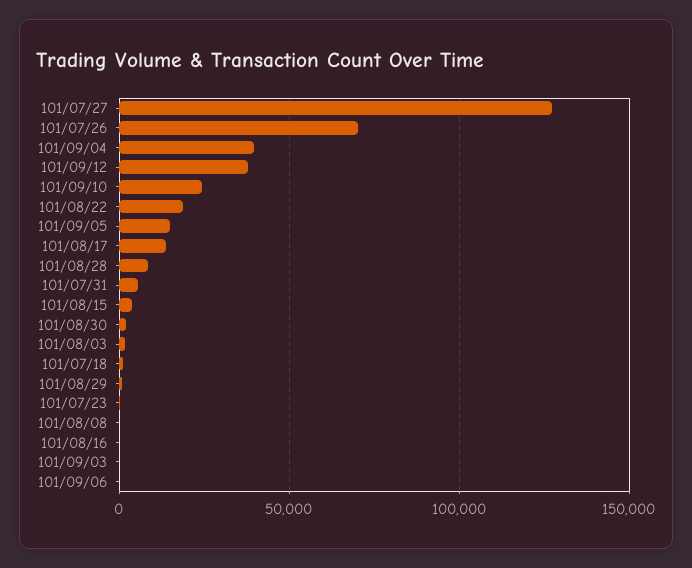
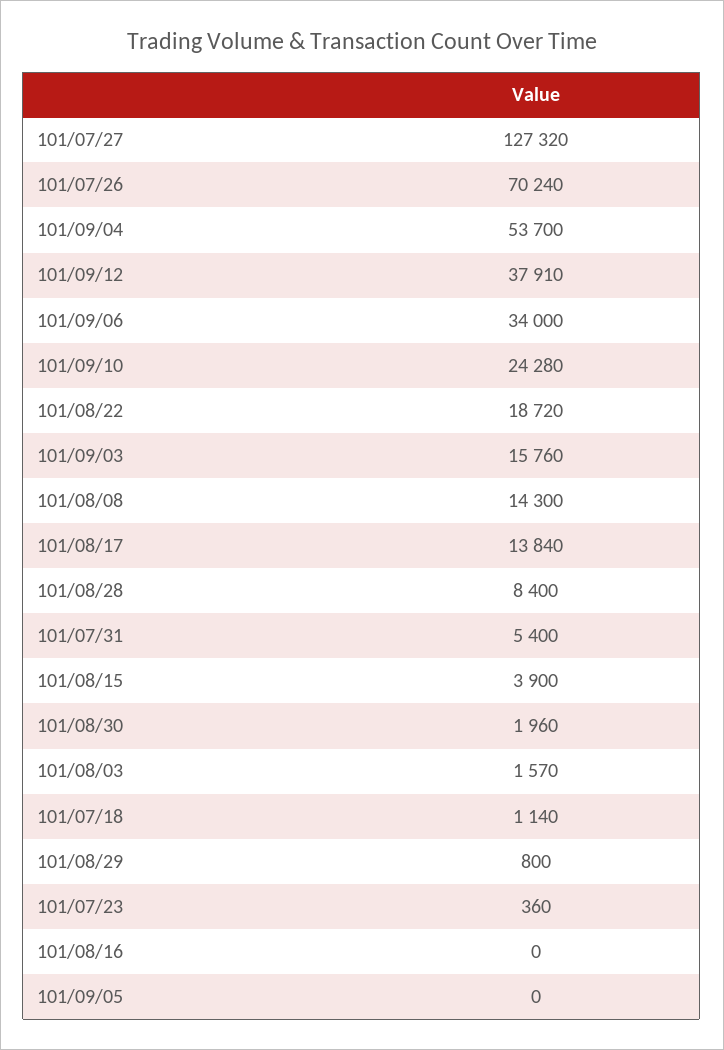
101/09/04: 40000 -> 53700
101/09/05: 15000 -> 0
101/08/08: 0 -> 14300
101/09/03: 0 -> 15760
101/09/06: 0 -> 34000

